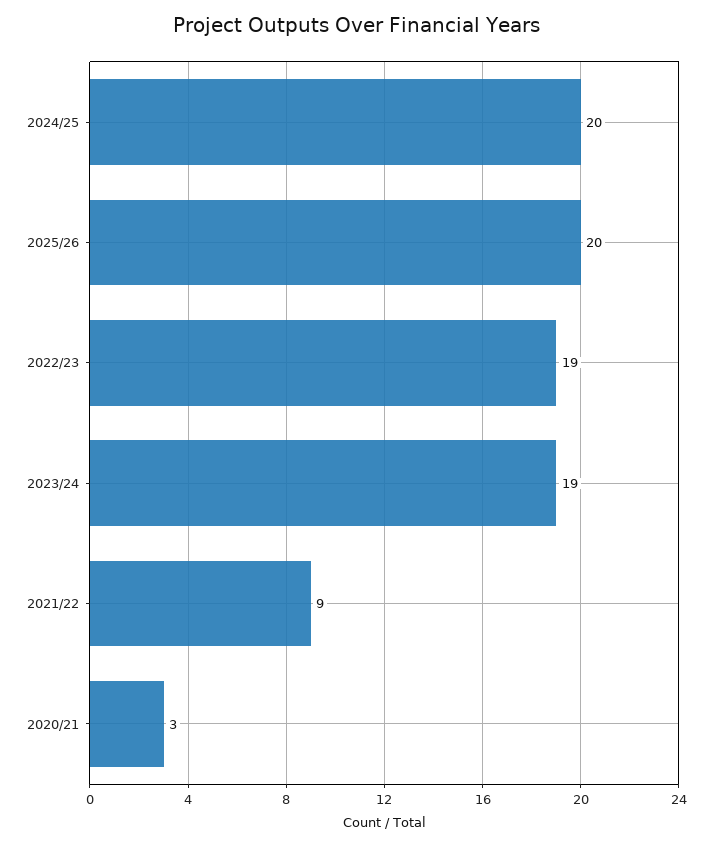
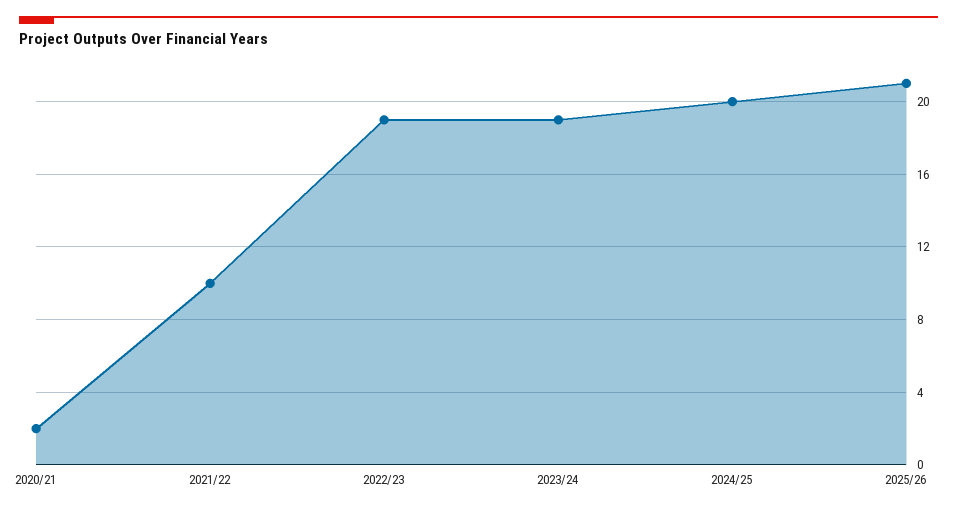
2025/26: 20 -> 21
2021/22: 9 -> 10
2020/21: 3 -> 2

